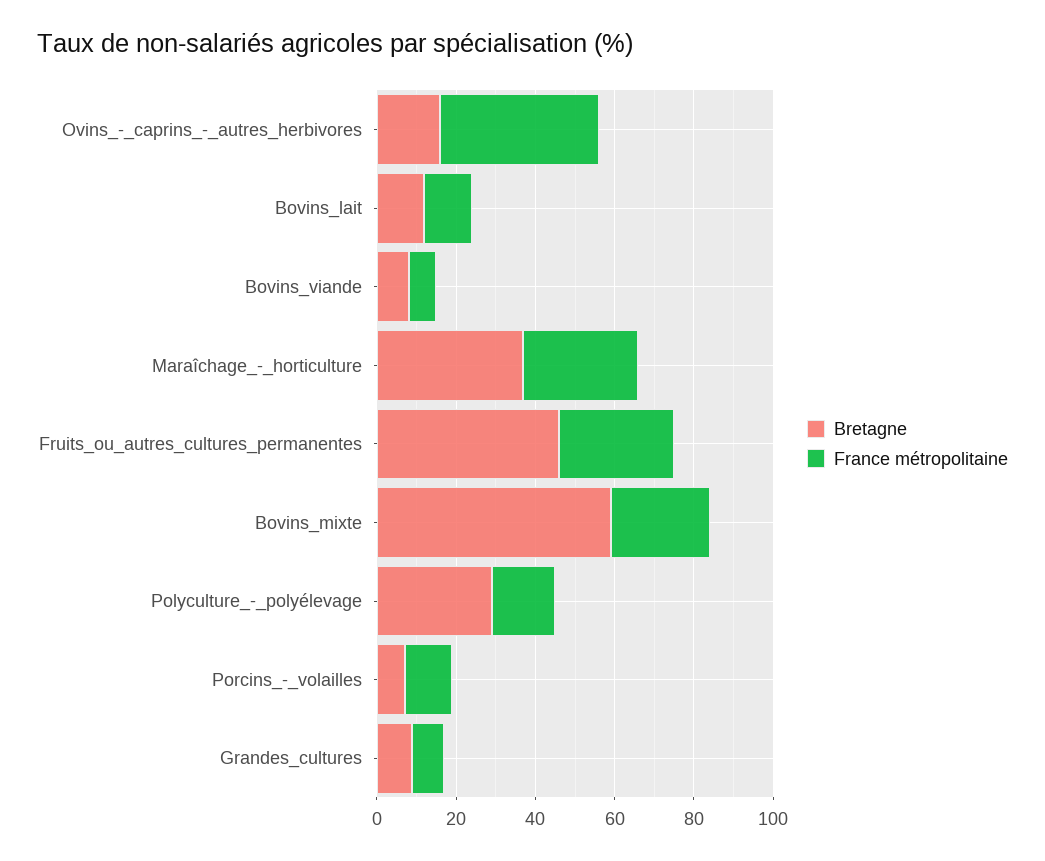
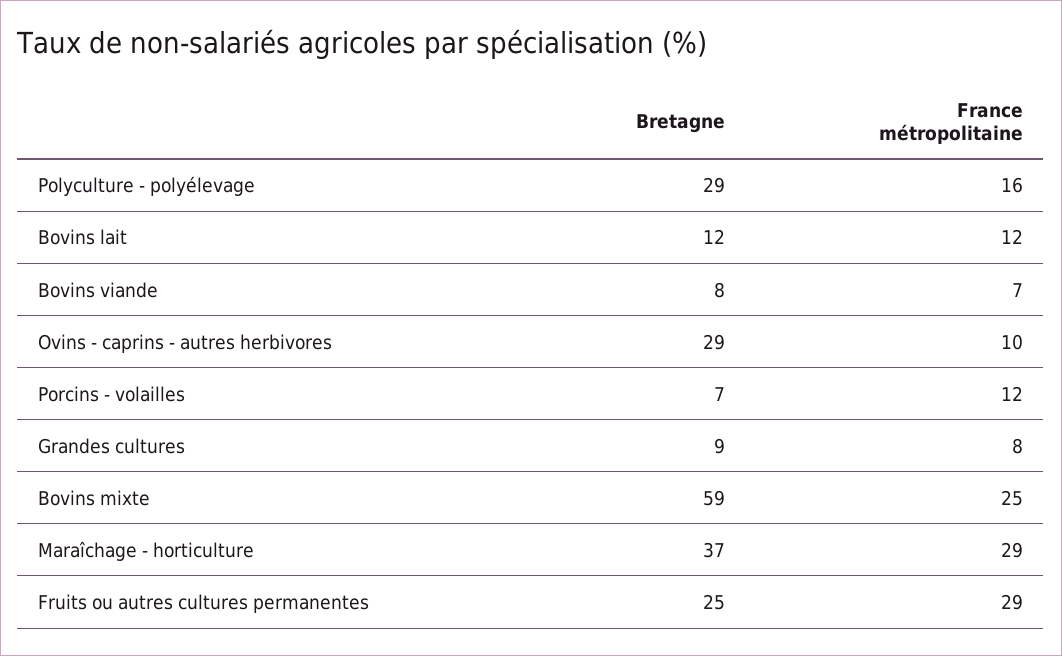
Bretagne, Ovins_-_caprins_-_autres_herbivores: 15 -> 29
France métropolitaine, Ovins_-_caprins_-_autres_herbivores: 40 -> 10
Bretagne, Fruits_ou_autres_cultures_permanentes: 45 -> 25

